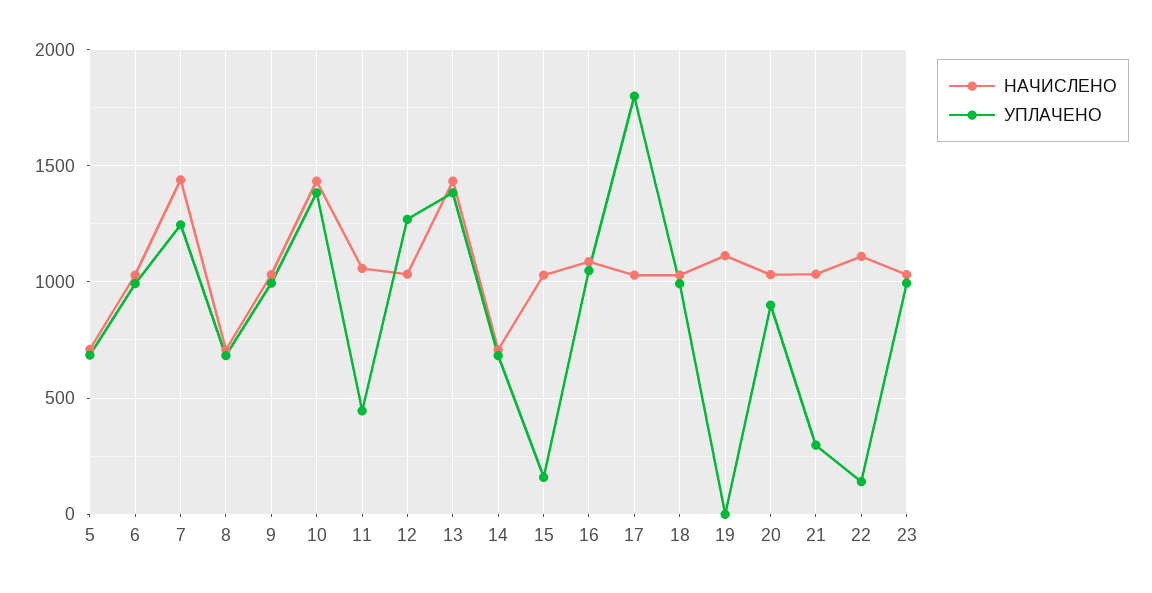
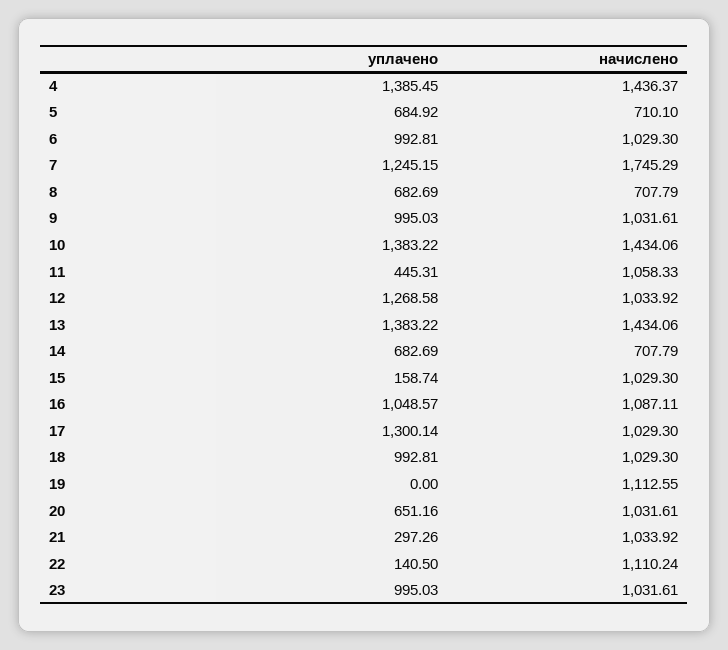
НАЧИСЛЕНО, 7: 1450 -> 1745.29
УПЛАЧЕНО, 17: 1800 -> 1300.14
УПЛАЧЕНО, 20: 900 -> 651.16
УПЛАЧЕНО, 4: none -> 1385.45
НАЧИСЛЕНО, 4: none -> 1436.37

